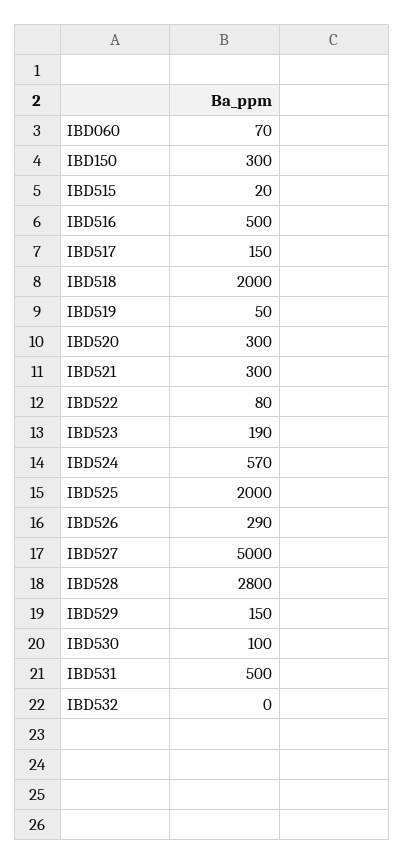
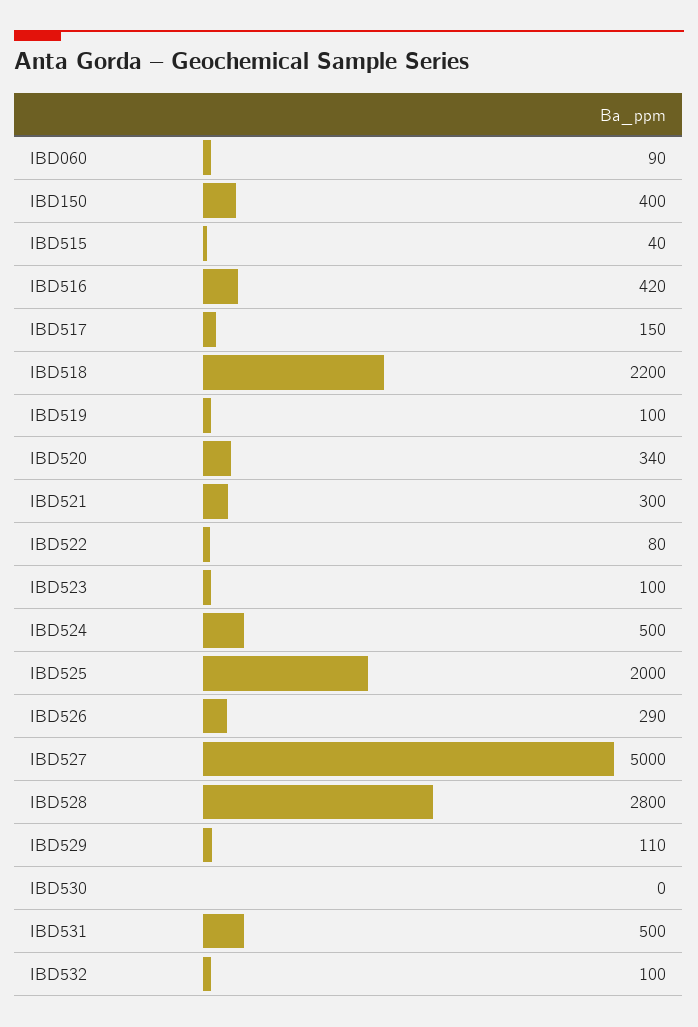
IBD060: 70 -> 90
IBD150: 300 -> 400
IBD515: 20 -> 40
IBD516: 500 -> 420
IBD518: 2000 -> 2200
IBD519: 50 -> 100
IBD520: 300 -> 340
IBD523: 190 -> 100
IBD524: 570 -> 500
IBD529: 150 -> 110
IBD530: 100 -> 0
IBD532: 0 -> 100

